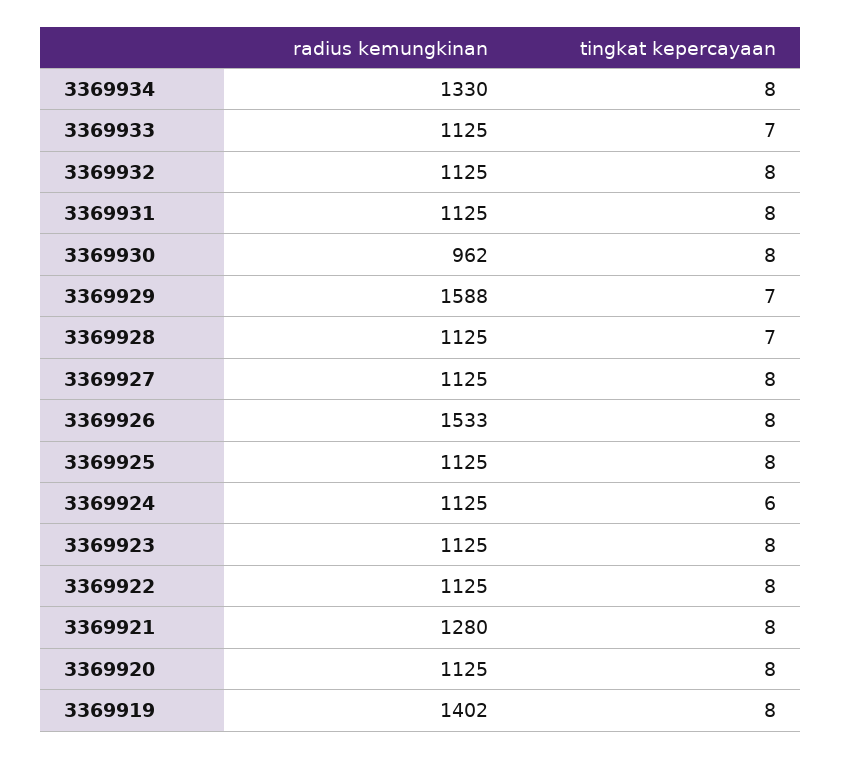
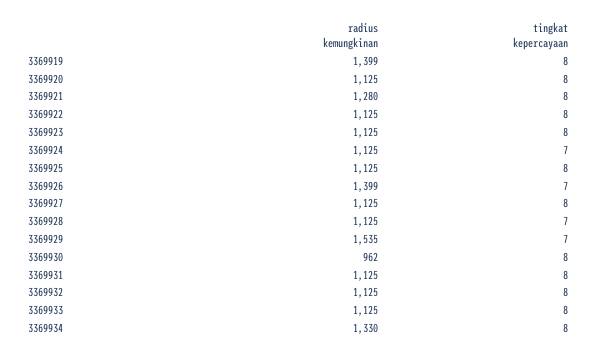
tingkat kepercayaan, 3369933: 7 -> 8
radius kemungkinan, 3369929: 1588 -> 1535
radius kemungkinan, 3369926: 1533 -> 1399
tingkat kepercayaan, 3369926: 8 -> 7
tingkat kepercayaan, 3369924: 6 -> 7
radius kemungkinan, 3369919: 1402 -> 1399

